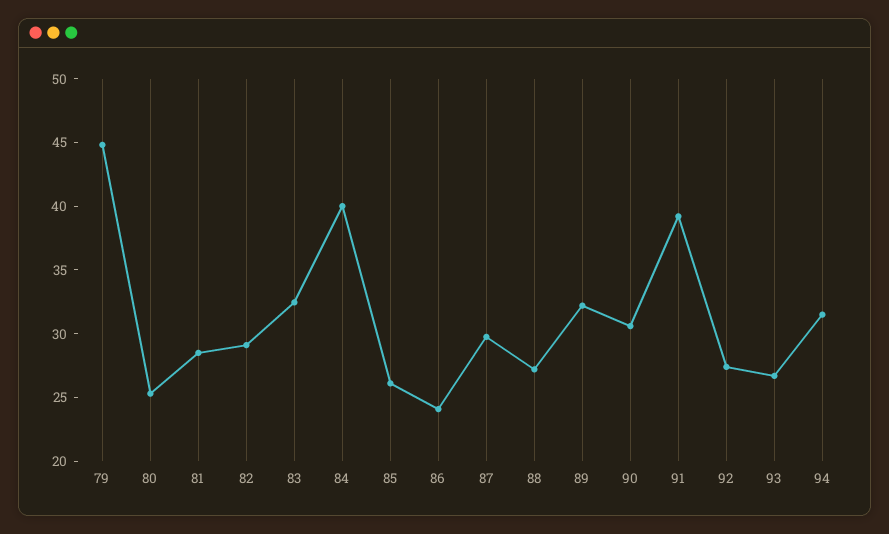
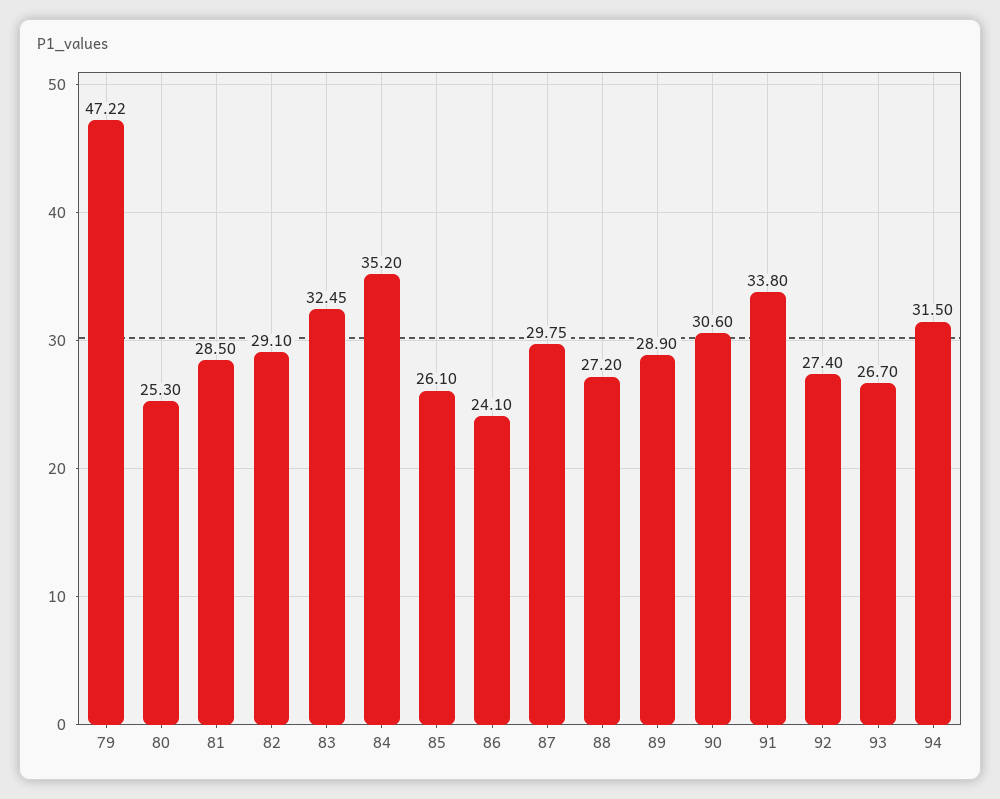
79: 45 -> 47.22
84: 40 -> 35.2
89: 32 -> 28.9
91: 39 -> 33.8

